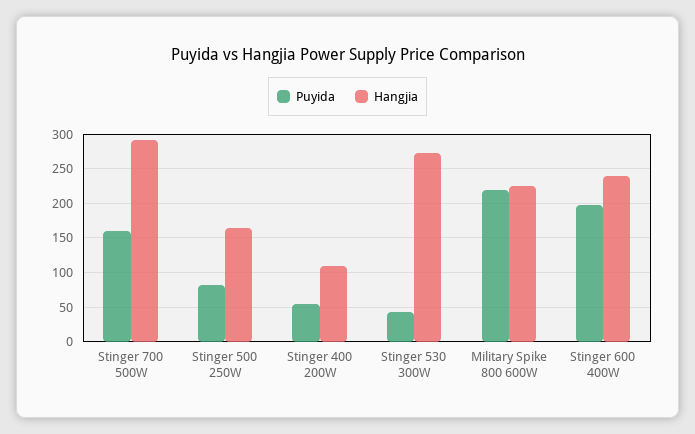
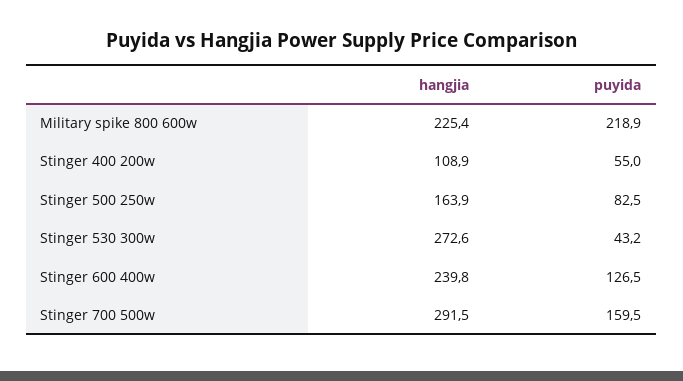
Puyida, Stinger 600 400W: 200 -> 126.5

